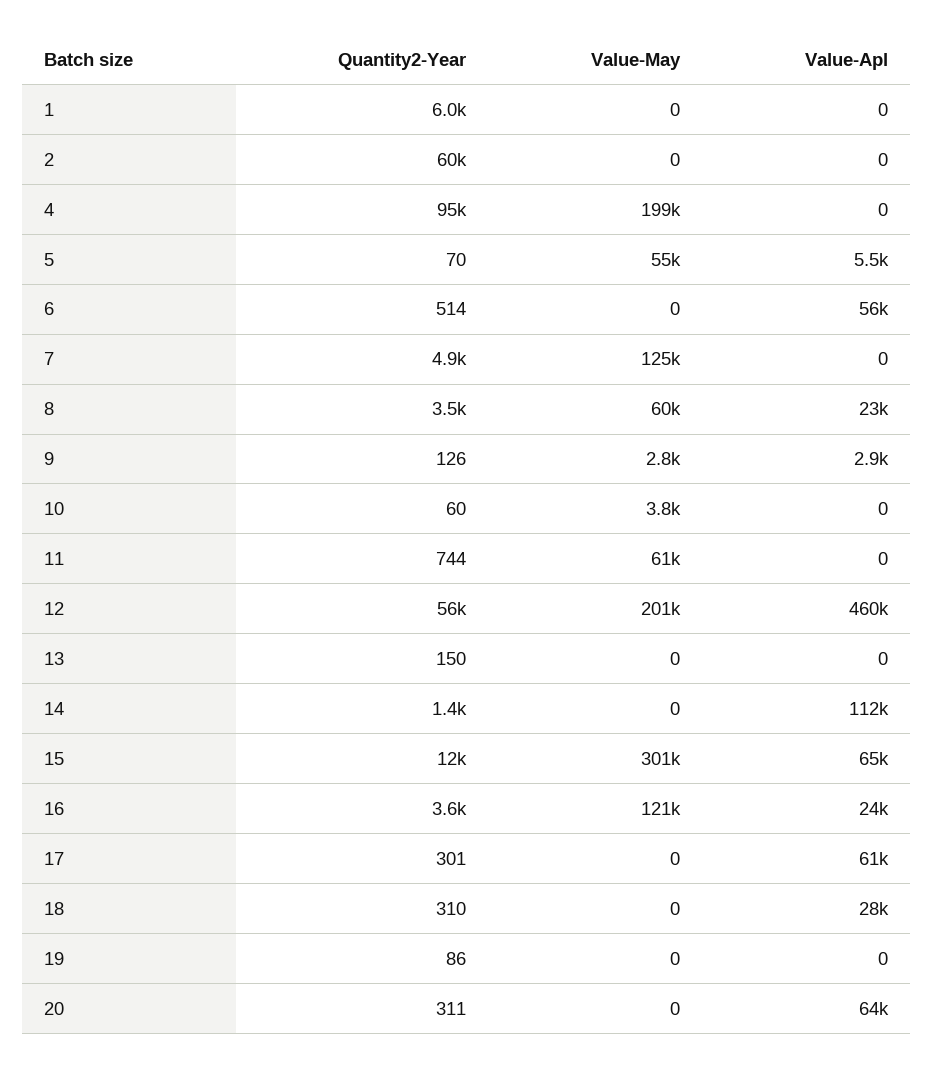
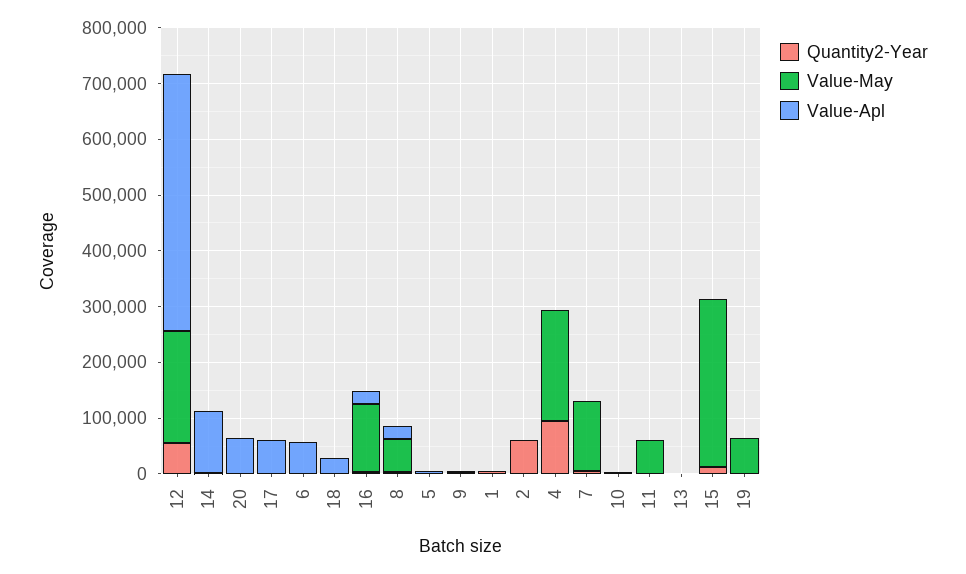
Value-May, 5: 55000 -> 0
Value-Apl, 15: 65000 -> 0
Value-May, 19: 0 -> 60000

